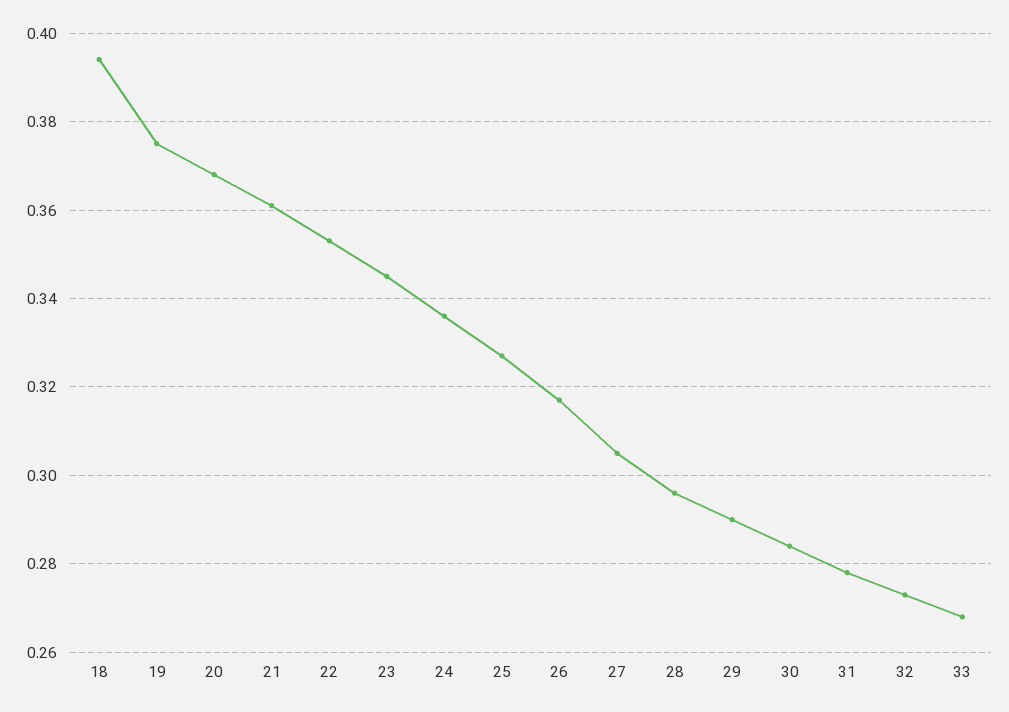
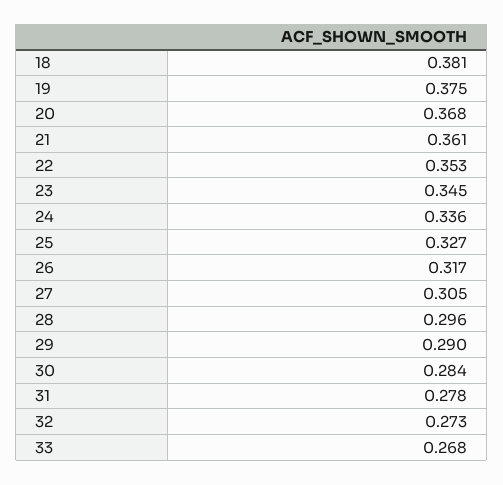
18: 0.395 -> 0.381

